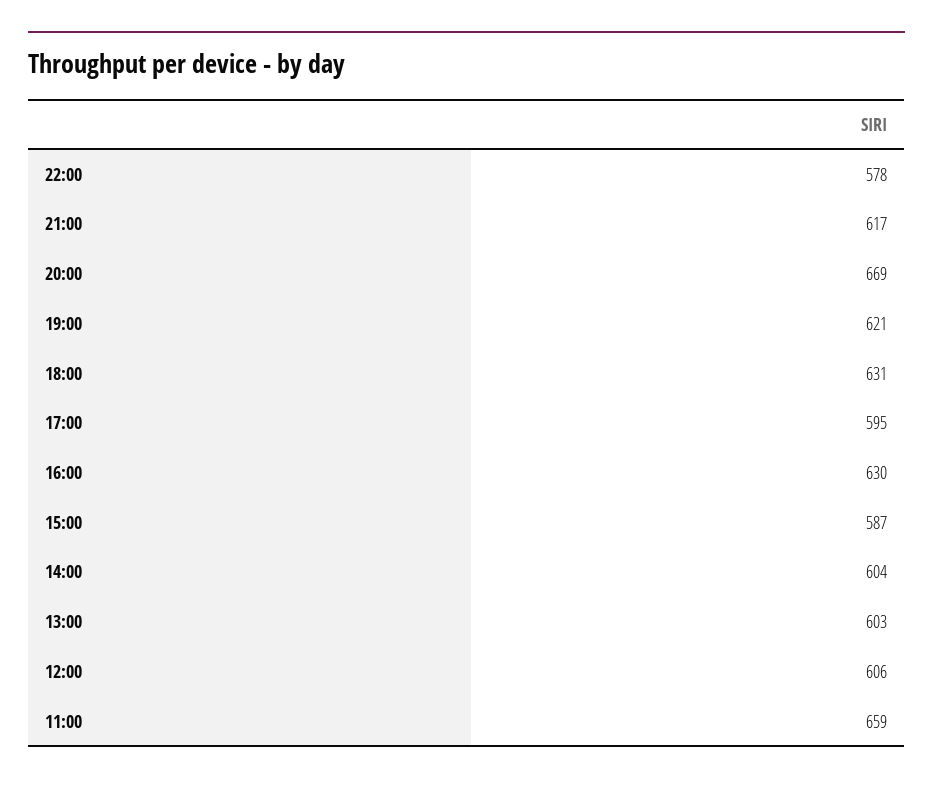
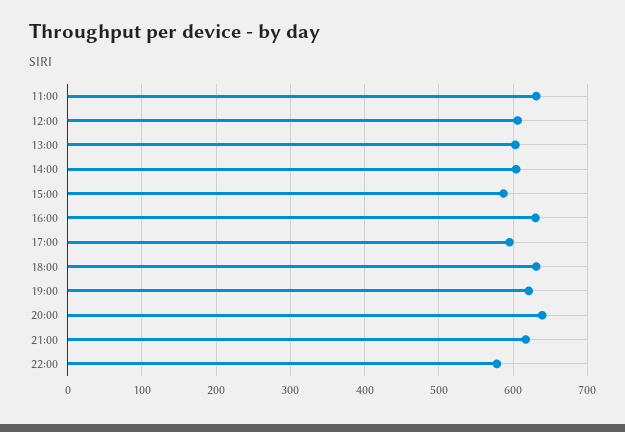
20:00: 669 -> 640
11:00: 659 -> 630

